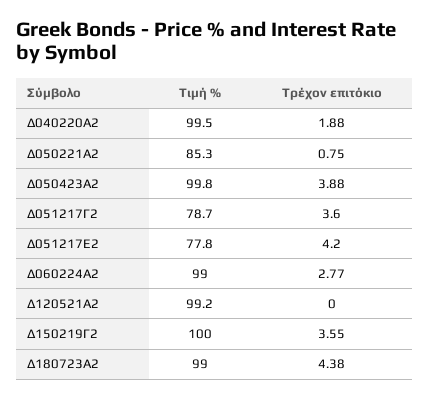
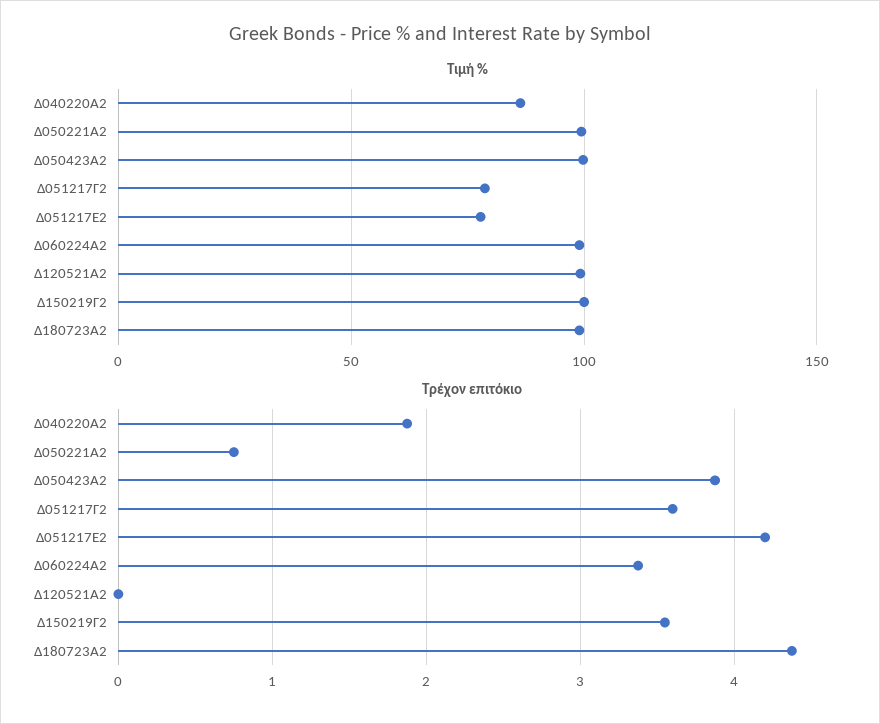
Τιμή %, Δ040220Α2: 99.5 -> 85
Τιμή %, Δ050221Α2: 85.3 -> 100
Τρέχον επιτόκιο, Δ060224Α2: 2.77 -> 3.4

